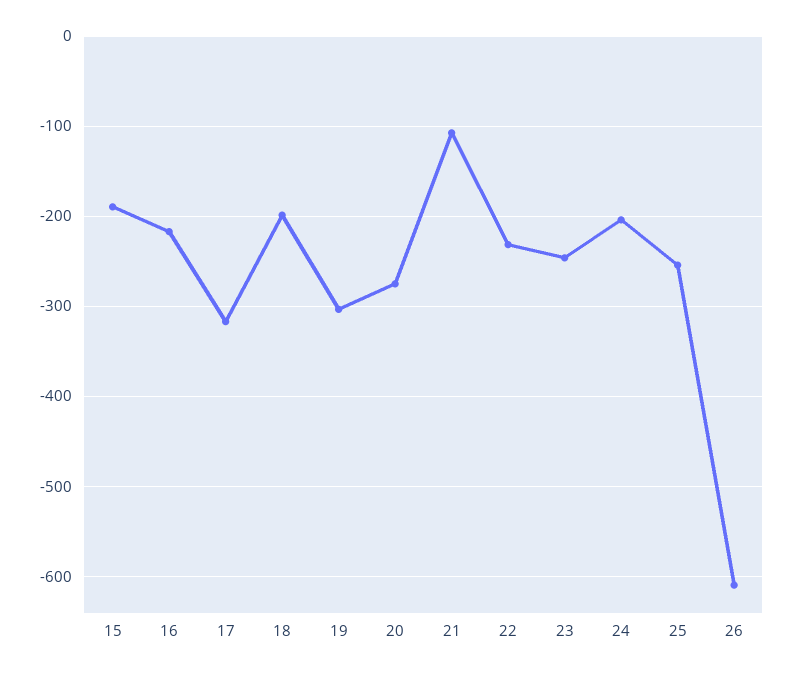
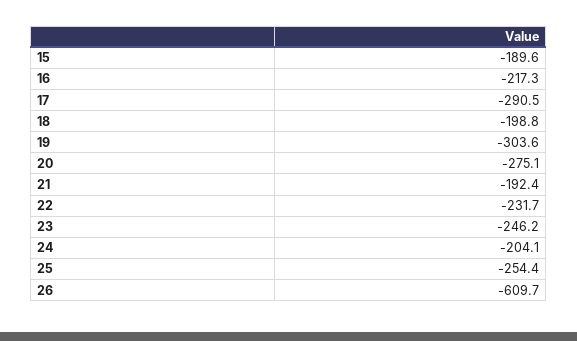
17: -320 -> -290.5
21: -110 -> -192.4

